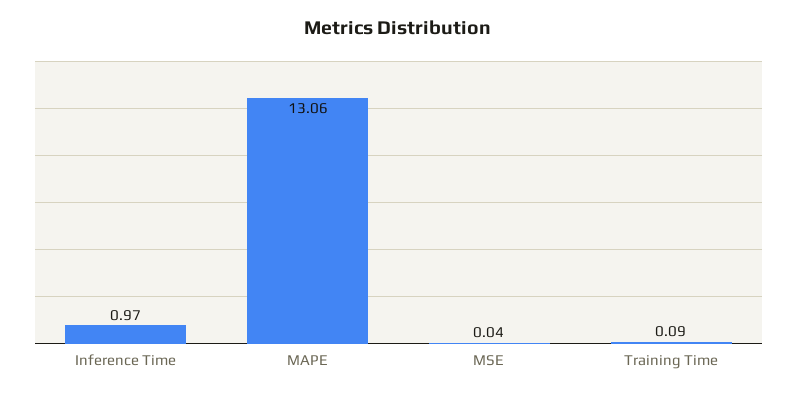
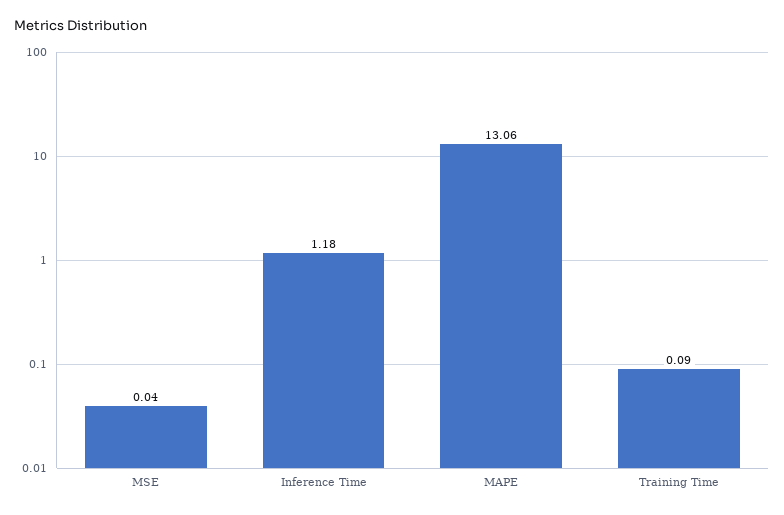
Inference Time: 0.97 -> 1.18

